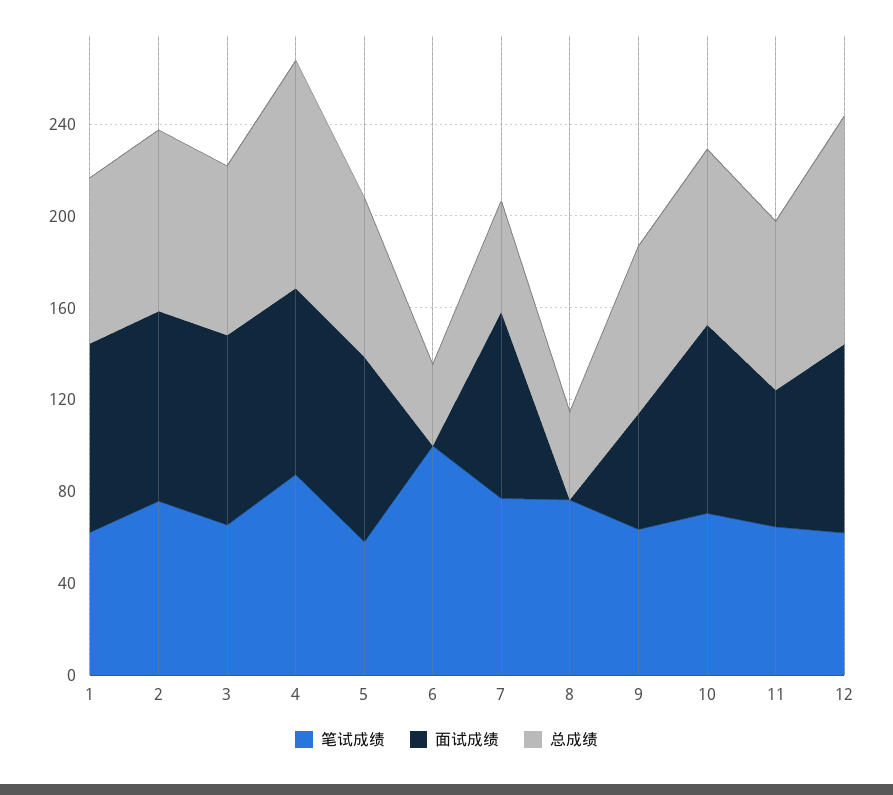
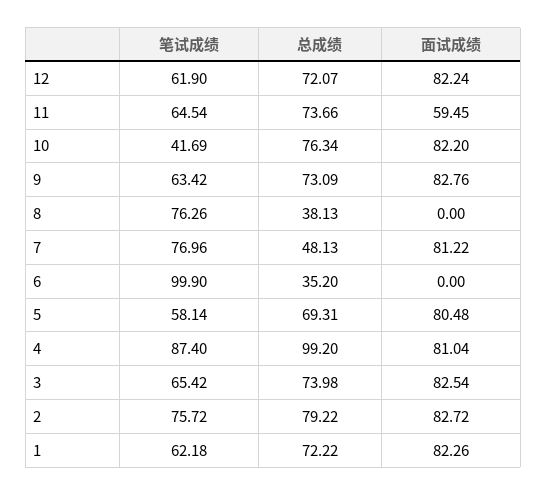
面试成绩, 9: 50 -> 82.76
笔试成绩, 10: 70 -> 41.69
总成绩, 12: 100 -> 72.07

